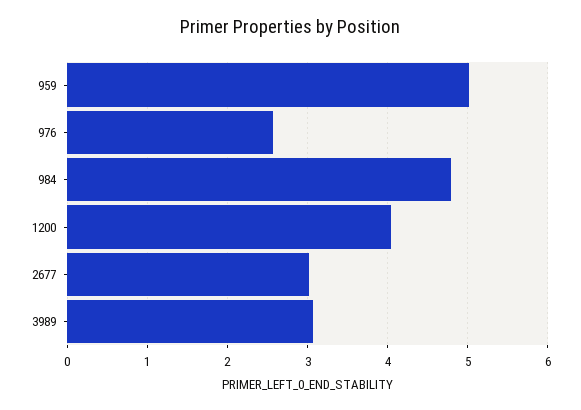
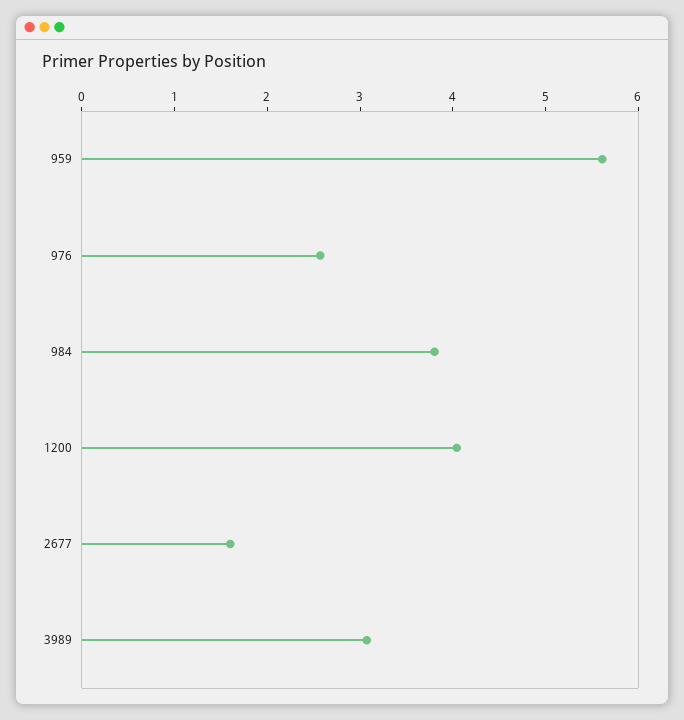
959: 5 -> 5.6
984: 4.8 -> 3.8
2677: 3 -> 1.6

